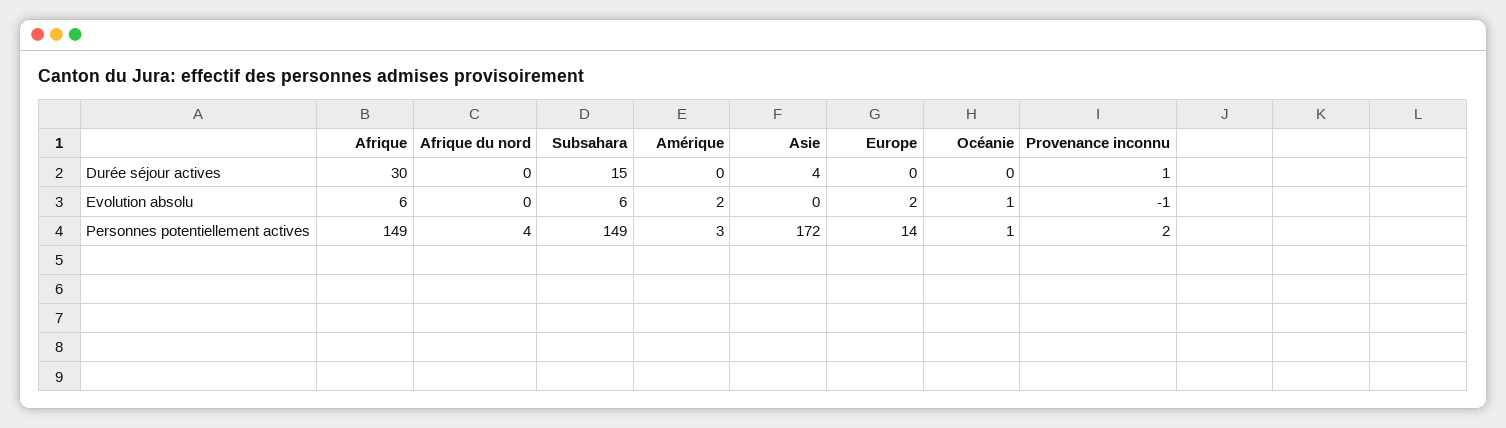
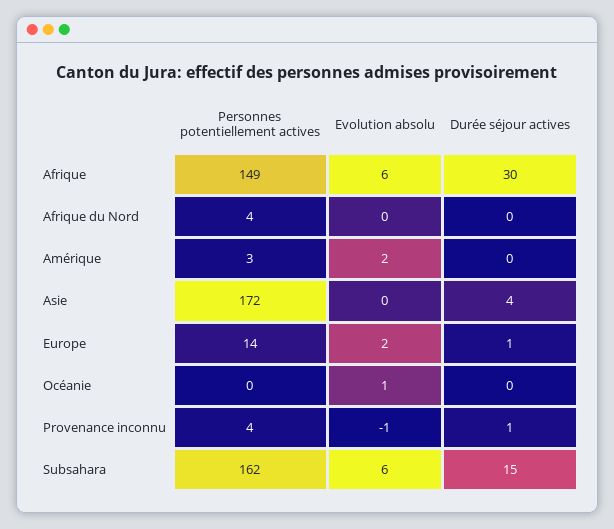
Europe, Durée séjour actives: 0 -> 1
Subsahara, Personnes potentiellement actives: 149 -> 162
Océanie, Personnes potentiellement actives: 1 -> 0
Provenance inconnu, Personnes potentiellement actives: 2 -> 4

